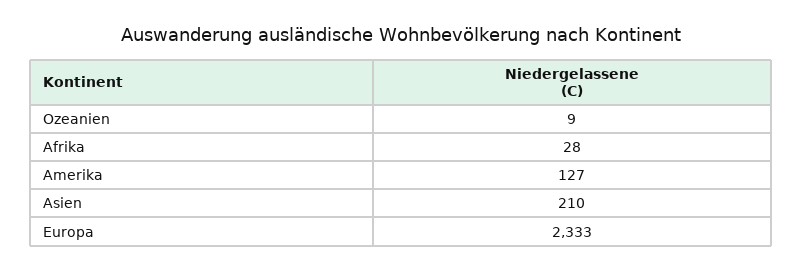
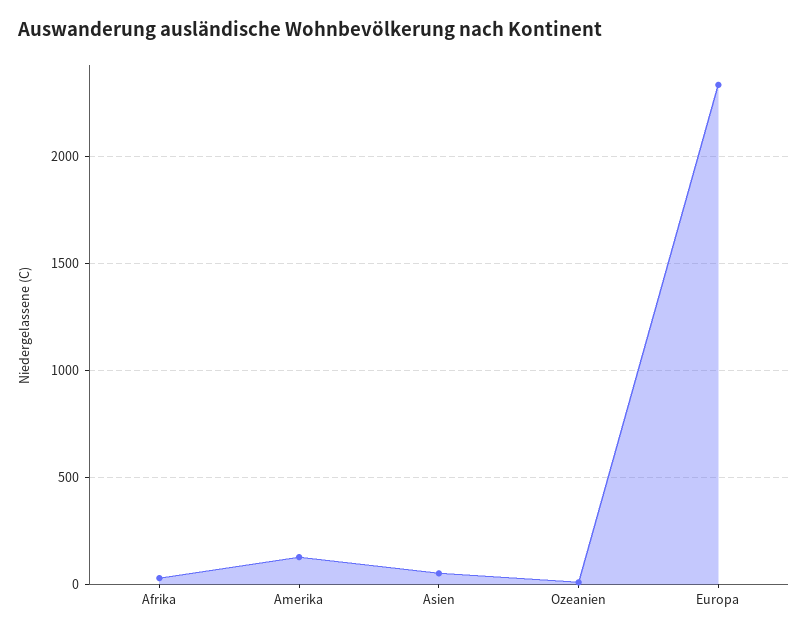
Asien: 210 -> 50

